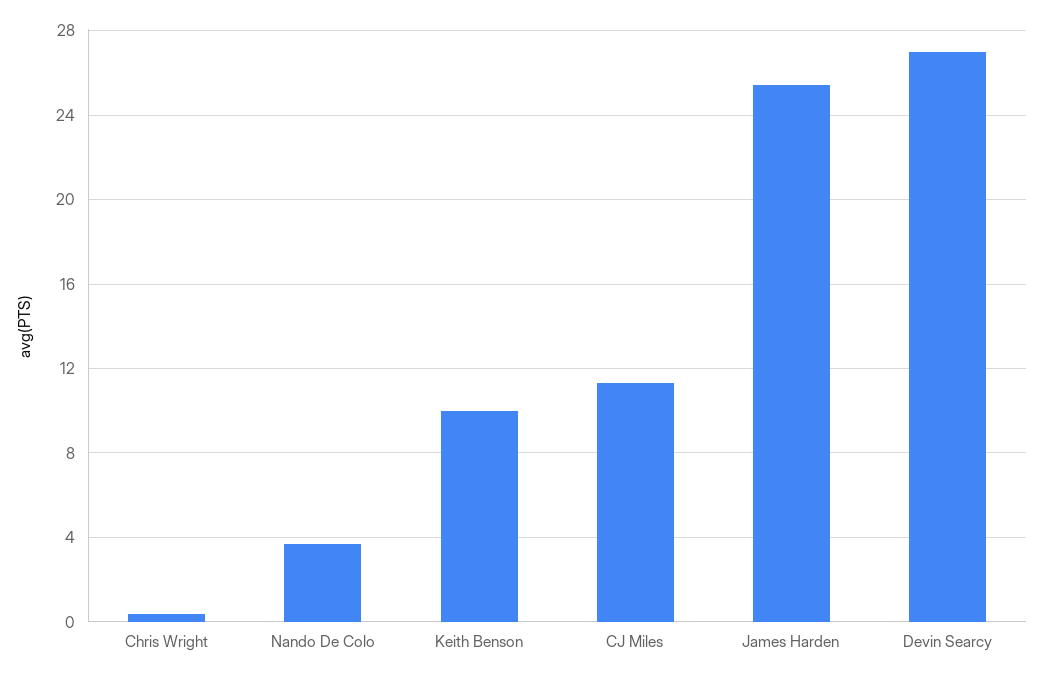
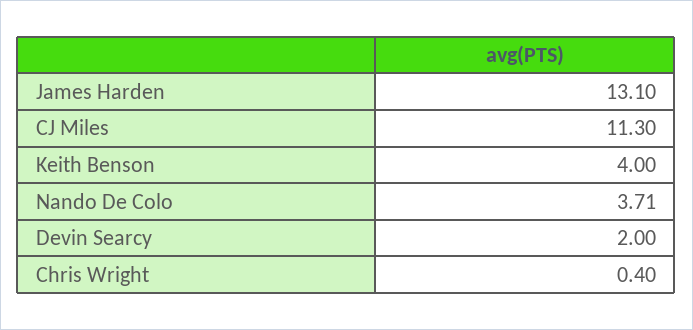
Keith Benson: 10 -> 4
James Harden: 25.5 -> 13.1
Devin Searcy: 27 -> 2

